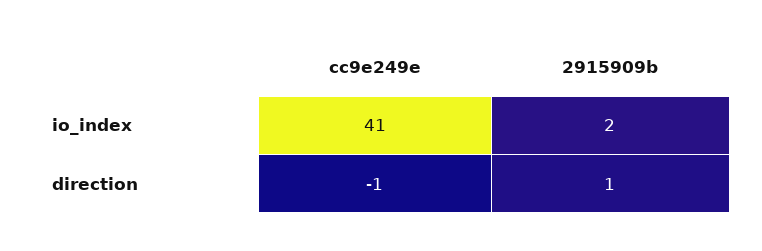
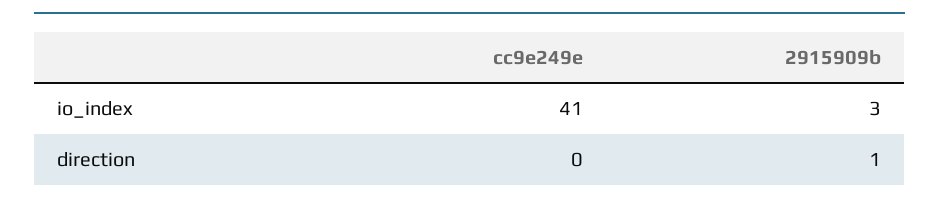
2915909b, io_index: 2 -> 3
cc9e249e, direction: -1 -> 0

